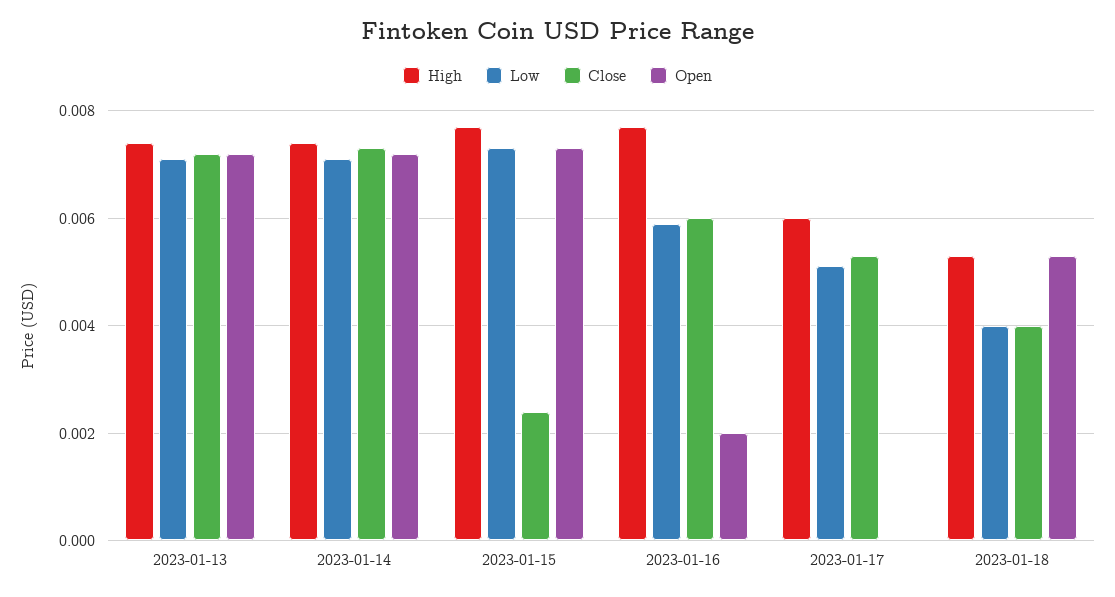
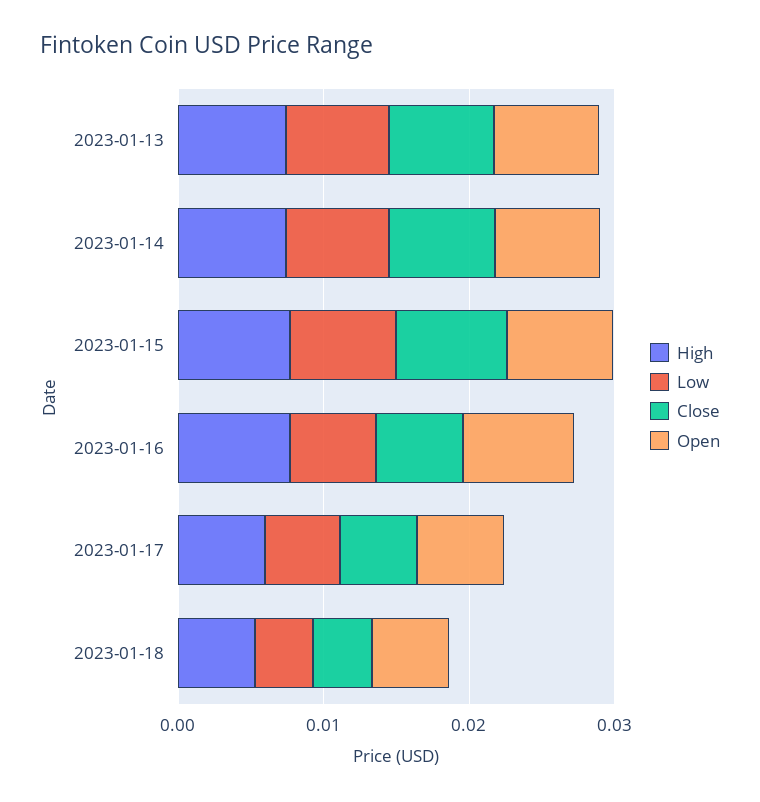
Close, 2023-01-15: 0.0025 -> 0.008
Open, 2023-01-16: 0.002 -> 0.008
Open, 2023-01-17: 0 -> 0.006

